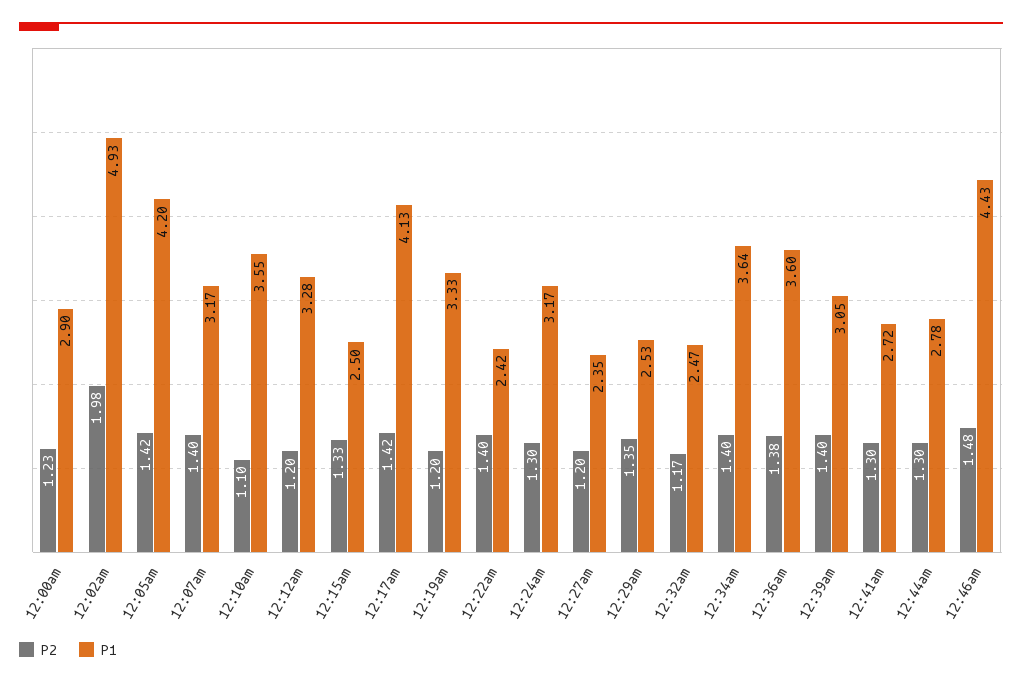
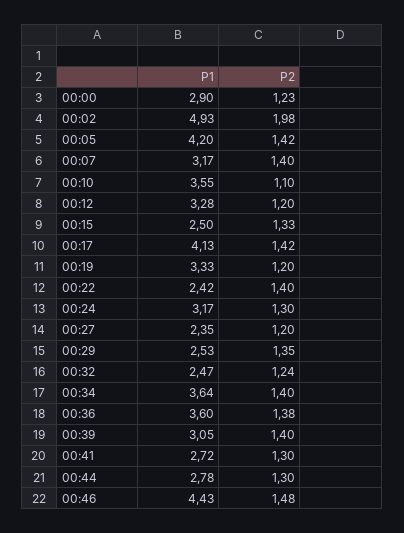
P2, 12:32am: 1.17 -> 1.24

